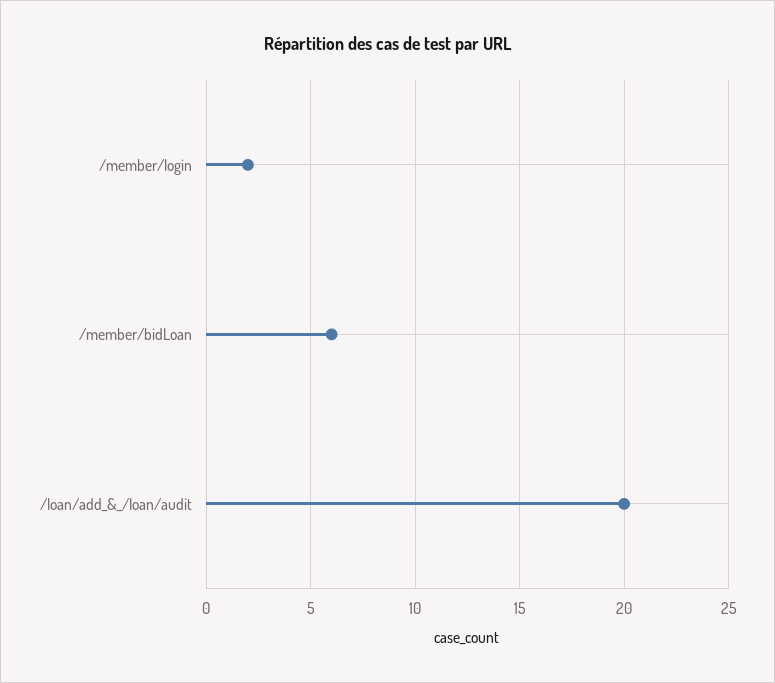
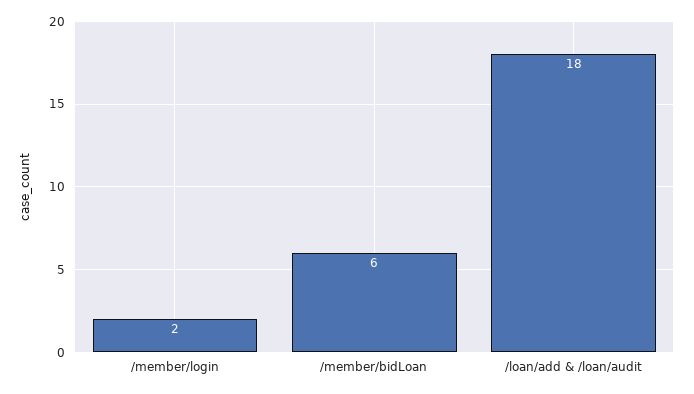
/loan/add_&_/loan/audit: 20 -> 18

